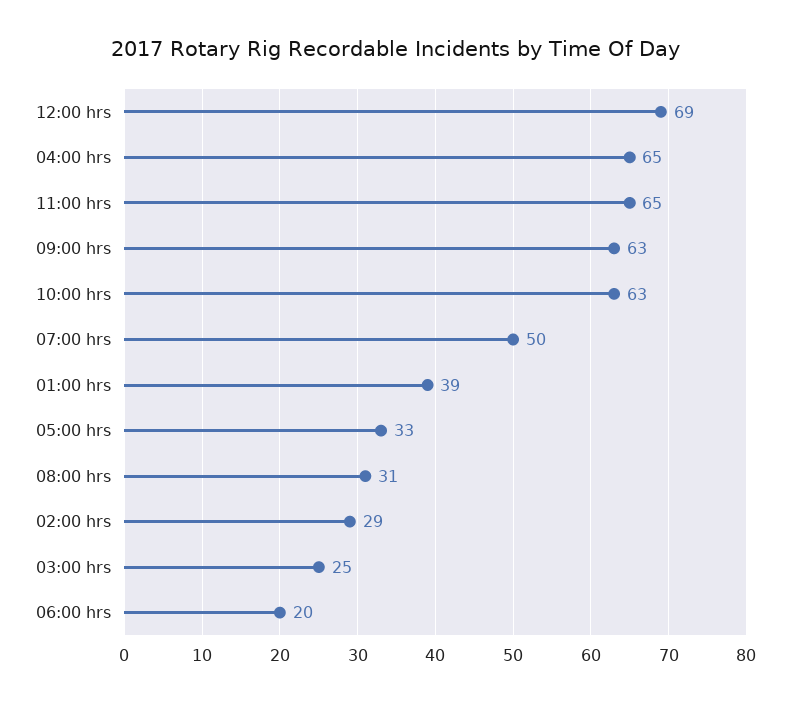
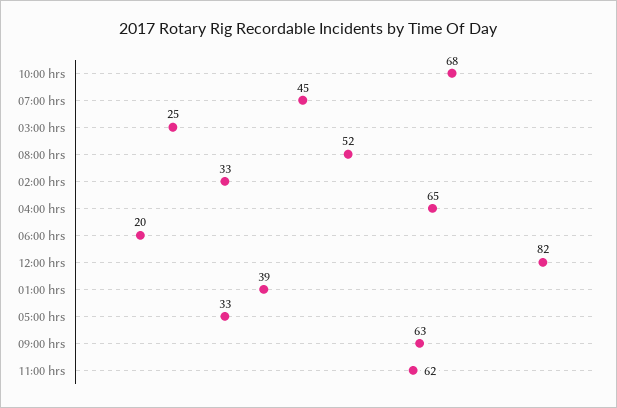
12:00 hrs: 69 -> 82
11:00 hrs: 65 -> 62
10:00 hrs: 63 -> 68
07:00 hrs: 50 -> 45
08:00 hrs: 31 -> 52
02:00 hrs: 29 -> 33

